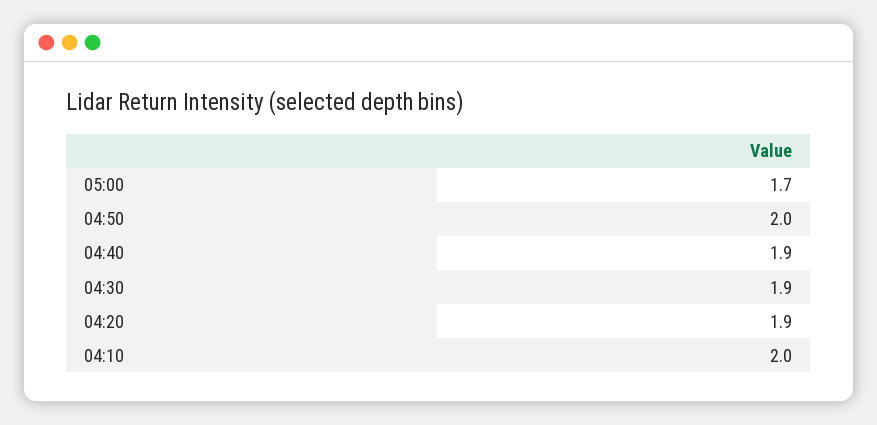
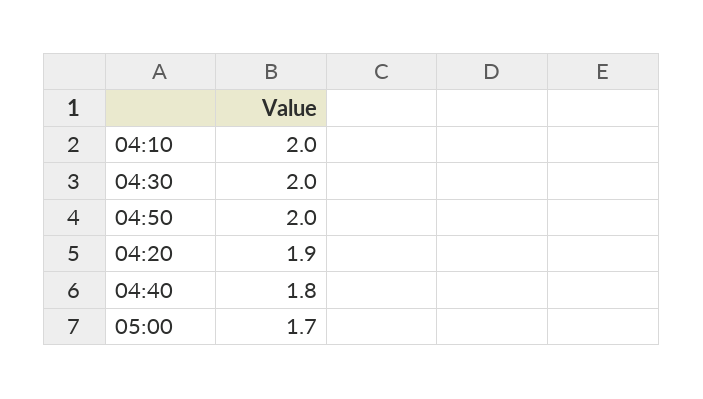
04:40: 1.9 -> 1.8
04:30: 1.9 -> 2

